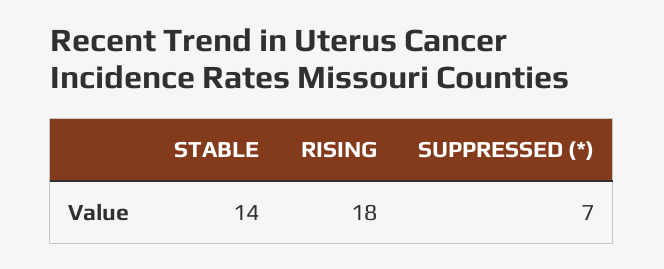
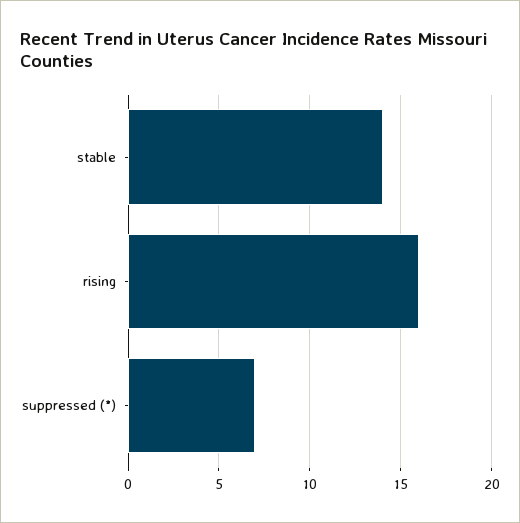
RISING: 18 -> 16

